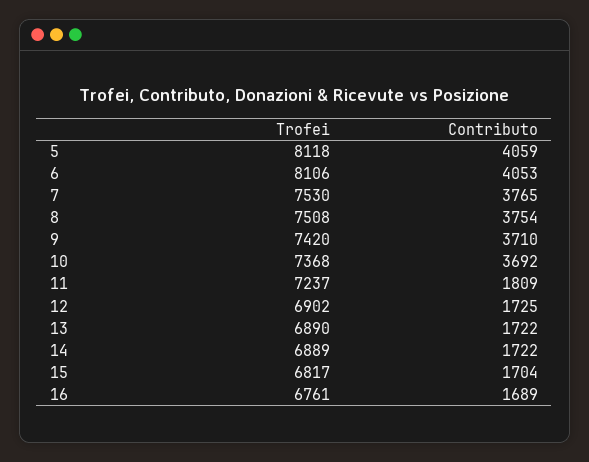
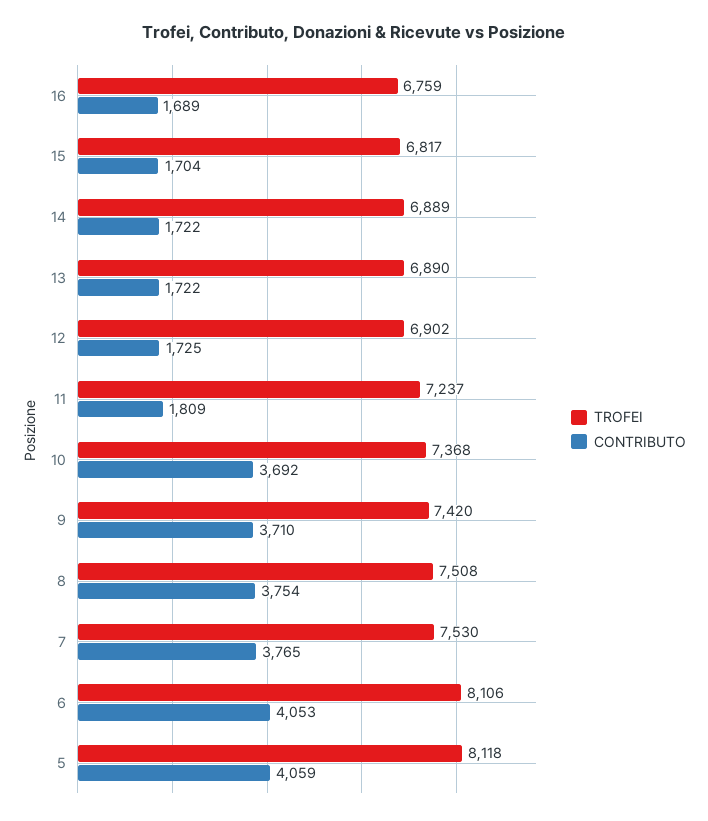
Trofei, 16: 6761 -> 6759

